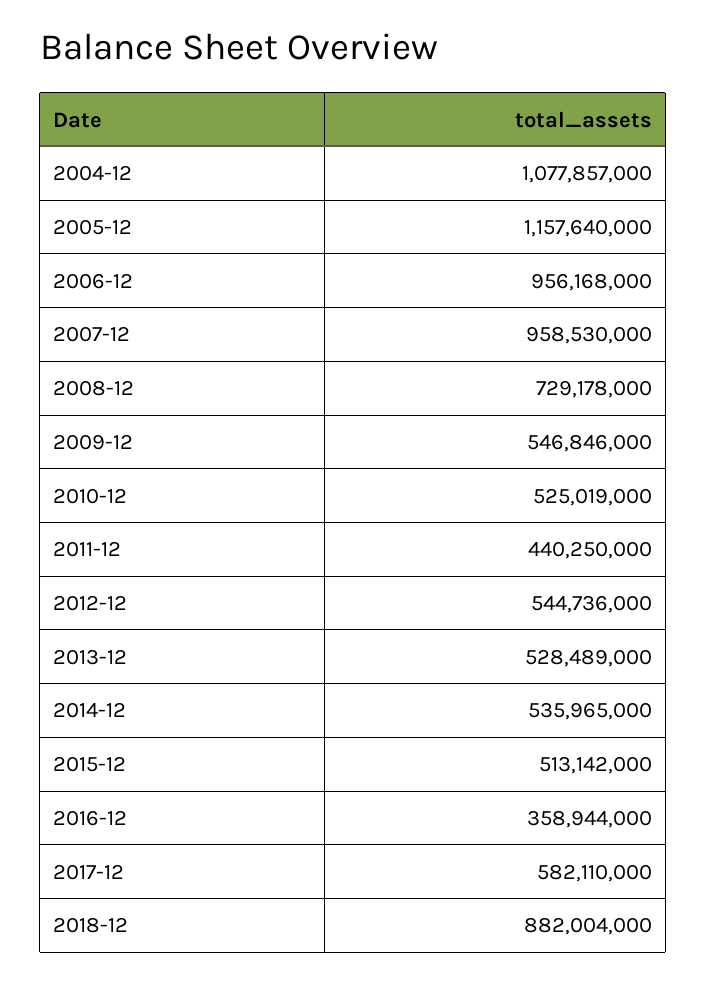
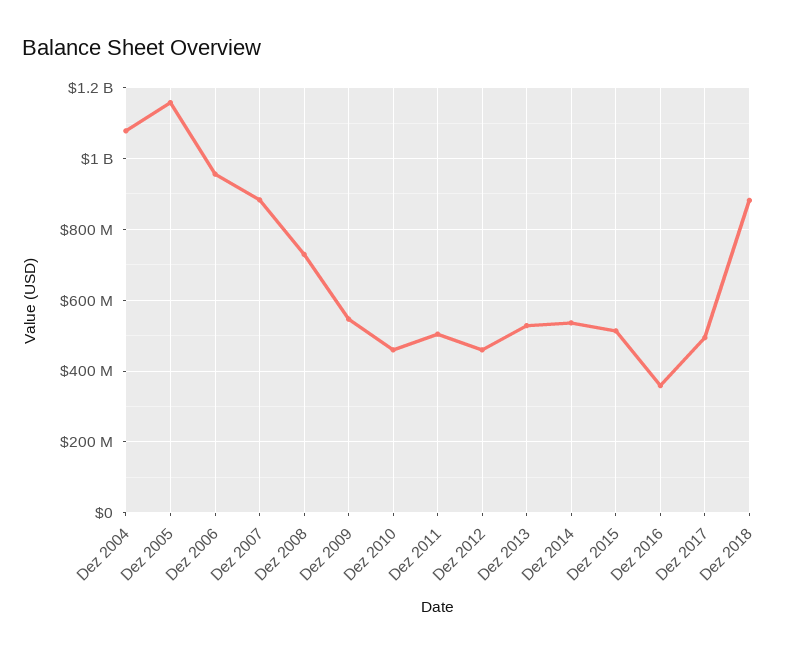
2007-12: 958530000 -> 880000000
2010-12: 525019000 -> 460000000
2011-12: 440250000 -> 500000000
2012-12: 544736000 -> 460000000
2017-12: 582110000 -> 500000000

